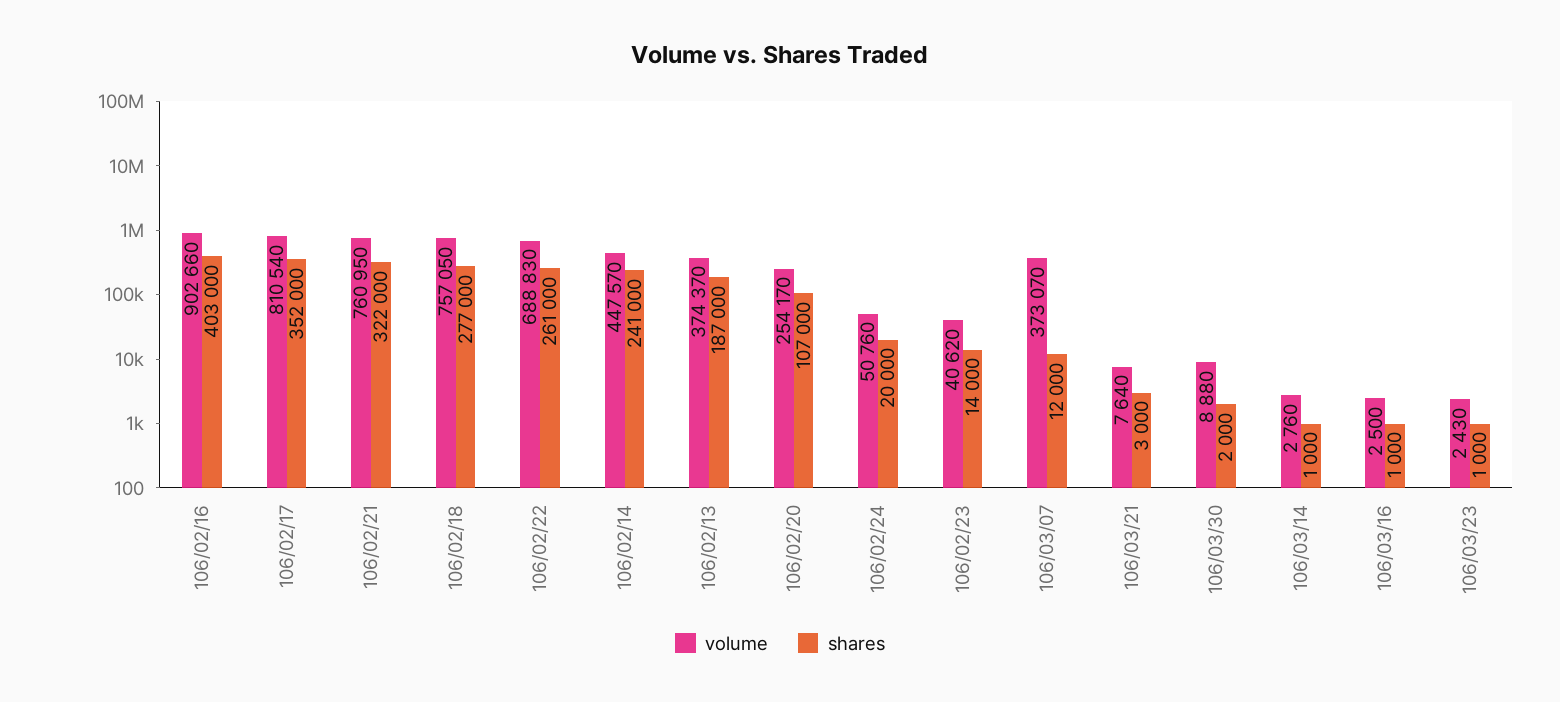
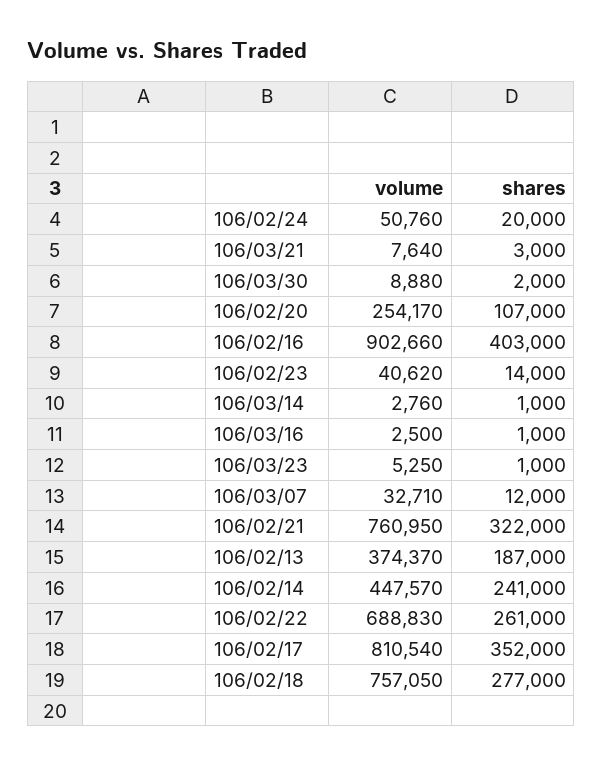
volume, 106/03/07: 373070 -> 32710
volume, 106/03/23: 2430 -> 5250

